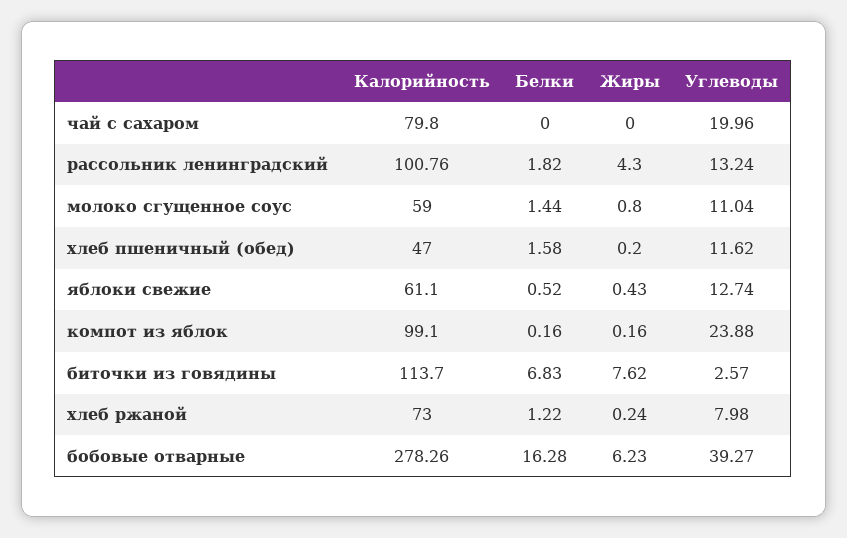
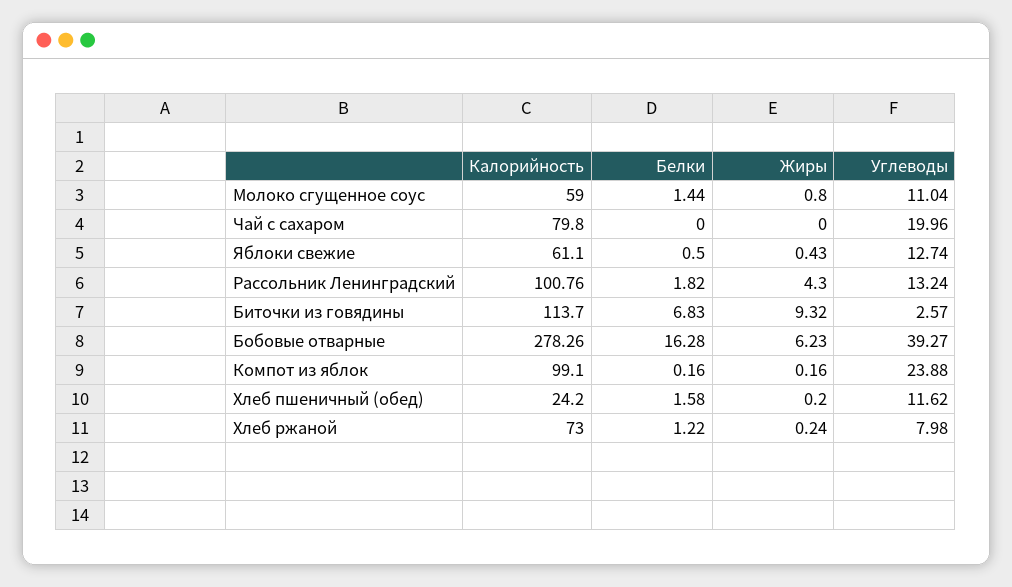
Калорийность, хлеб пшеничный (обед): 47 -> 24.2
Белки, яблоки свежие: 0.52 -> 0.5
Жиры, биточки из говядины: 7.62 -> 9.32

